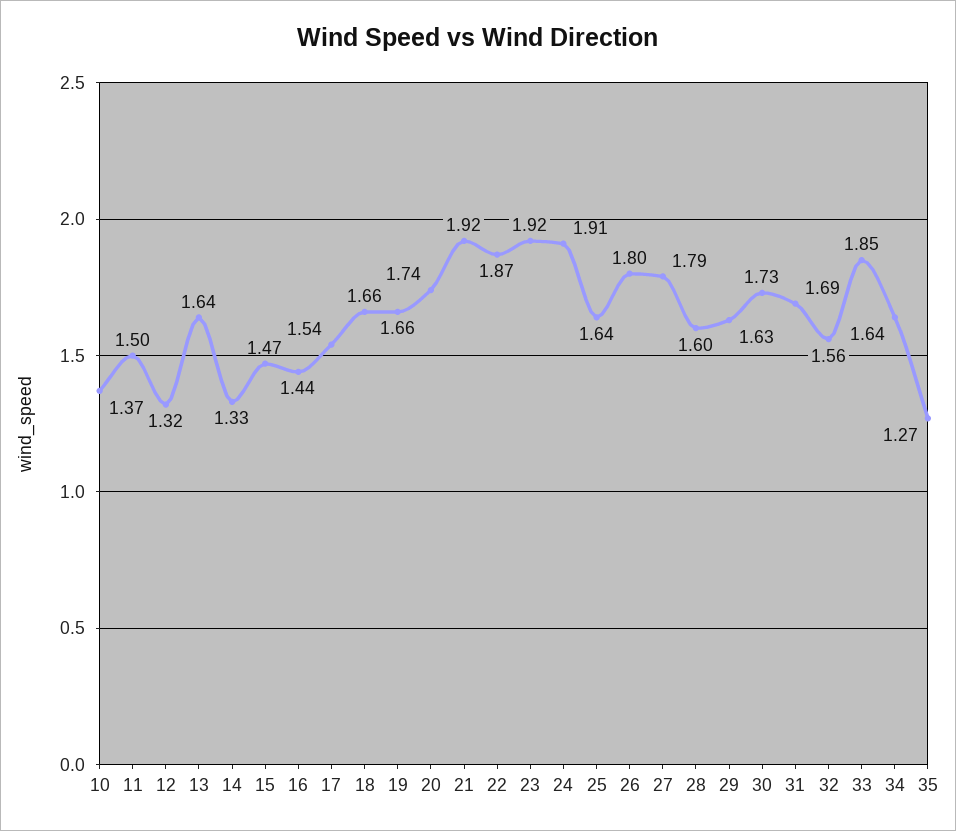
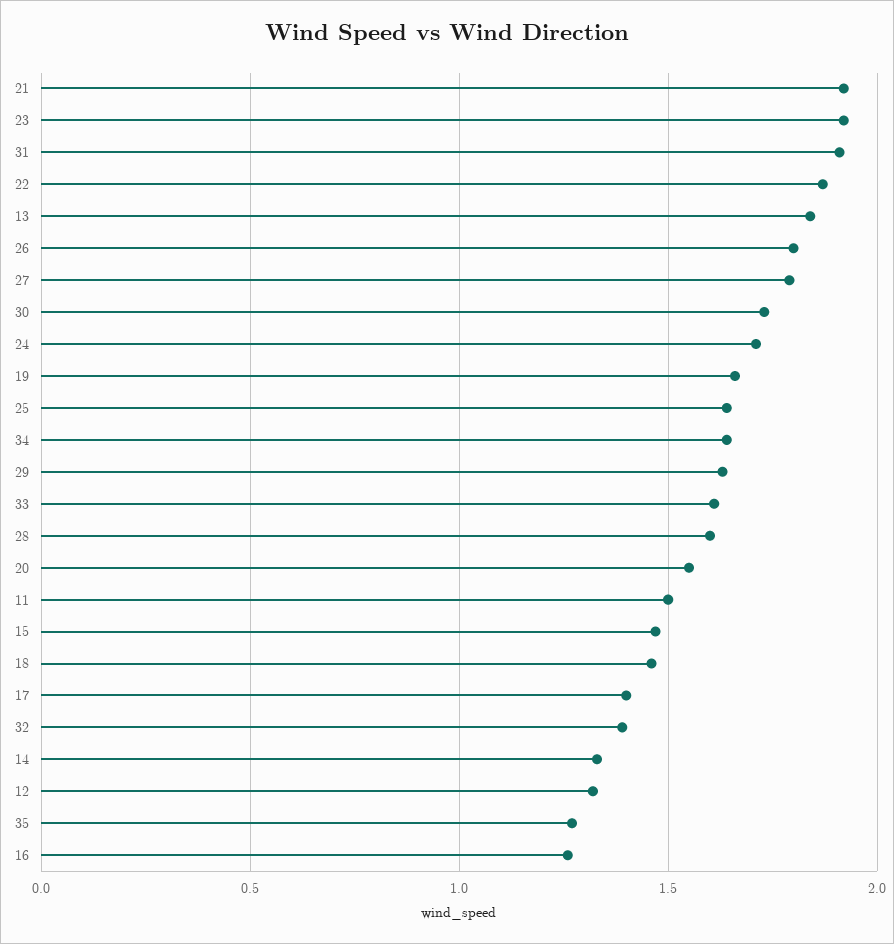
10: 1.37 -> none
13: 1.64 -> 1.85
16: 1.44 -> 1.25
17: 1.54 -> 1.4
18: 1.66 -> 1.45
20: 1.74 -> 1.55
24: 1.91 -> 1.7
31: 1.69 -> 1.9
32: 1.56 -> 1.4
33: 1.85 -> 1.6

